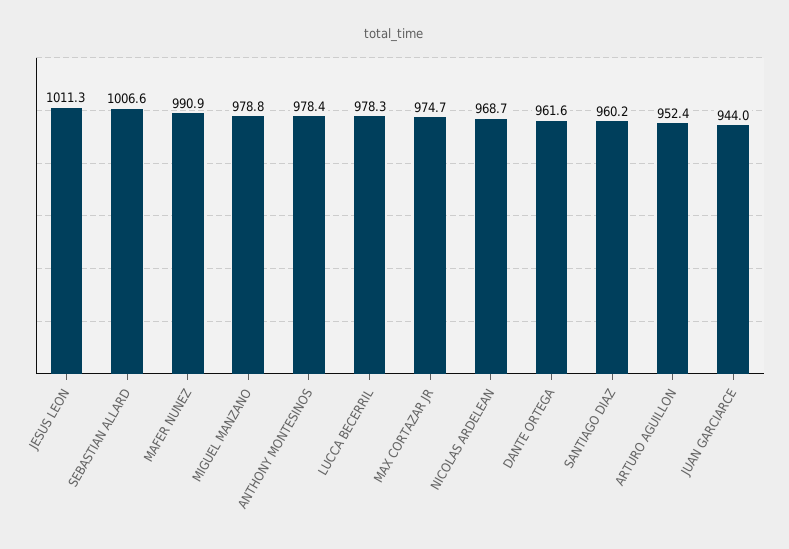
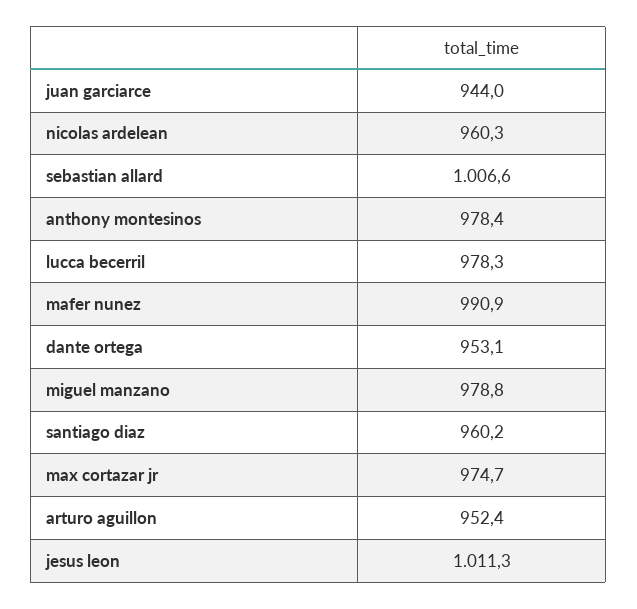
NICOLAS ARDELEAN: 968.7 -> 960.3
DANTE ORTEGA: 961.6 -> 953.1

